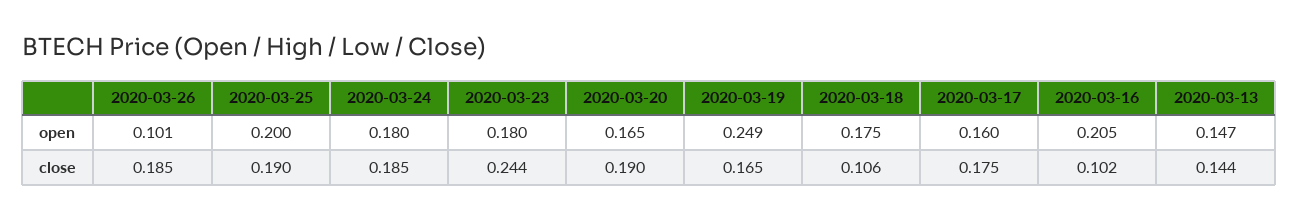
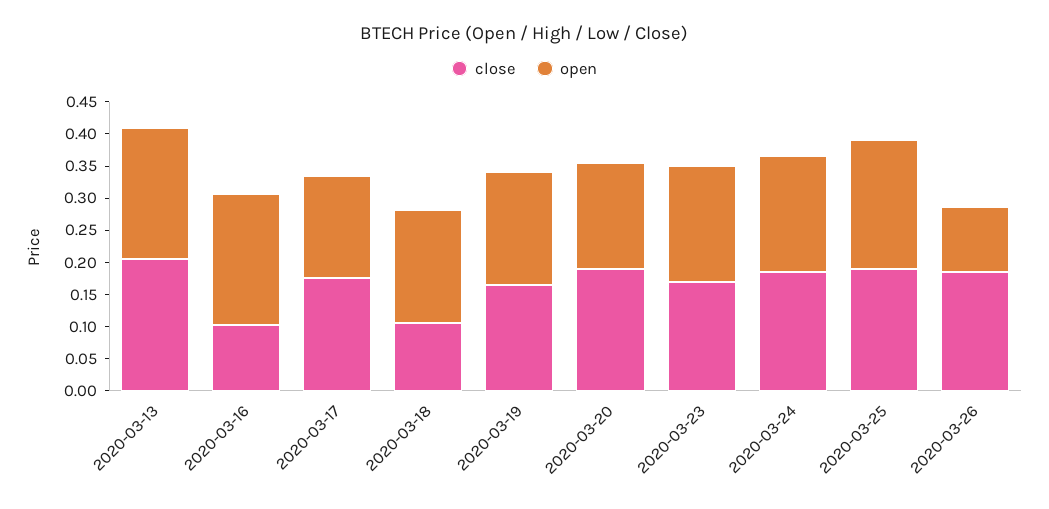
open, 2020-03-19: 0.249 -> 0.175
open, 2020-03-13: 0.147 -> 0.2
close, 2020-03-23: 0.244 -> 0.175
close, 2020-03-13: 0.144 -> 0.2

